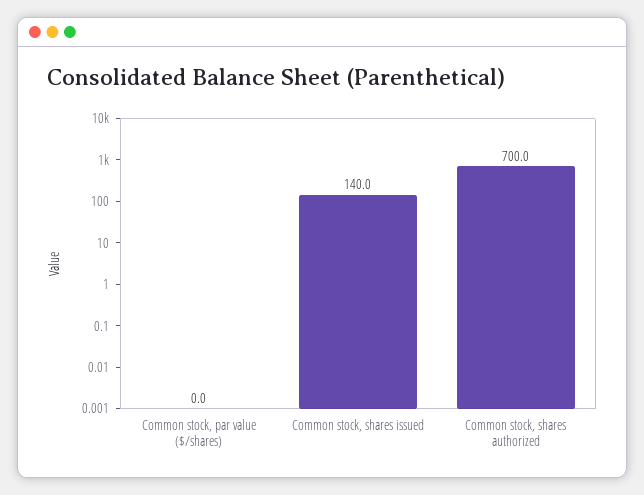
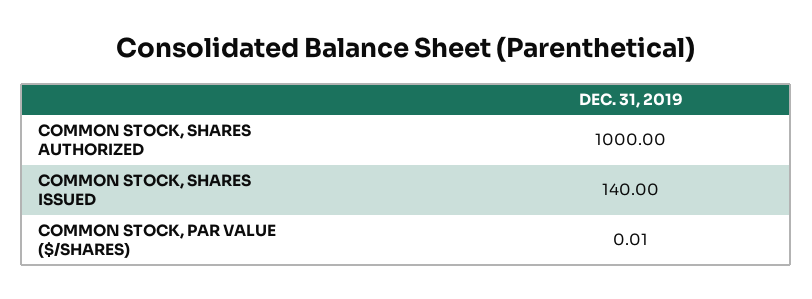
Common stock, shares authorized: 700 -> 1000

